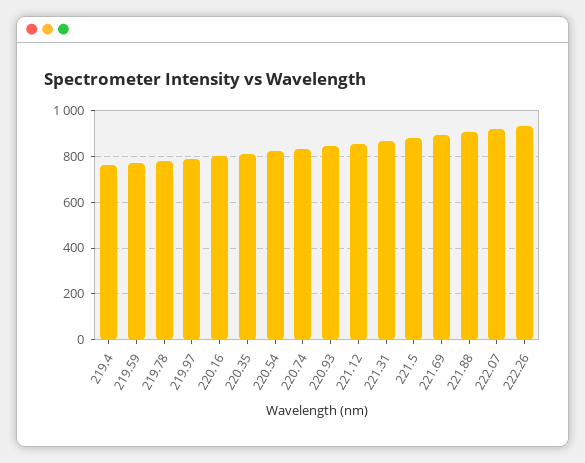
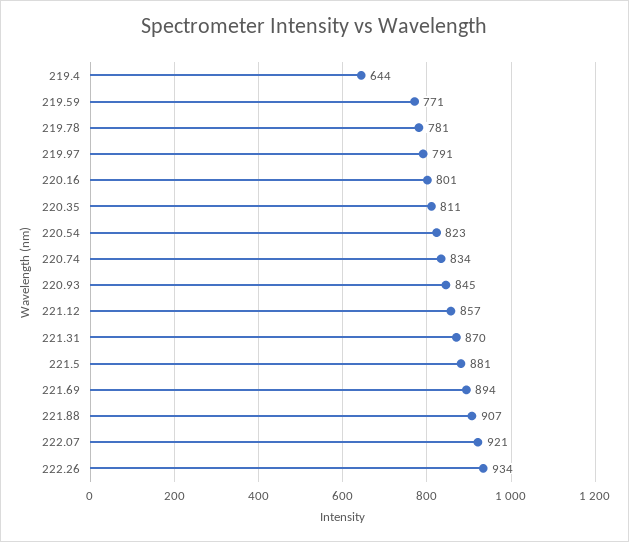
219.4: 750 -> 644

